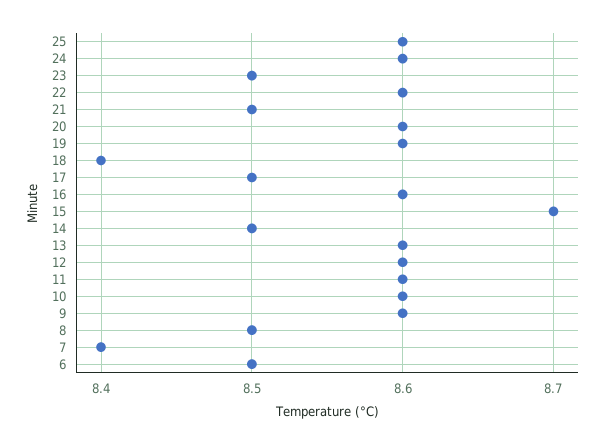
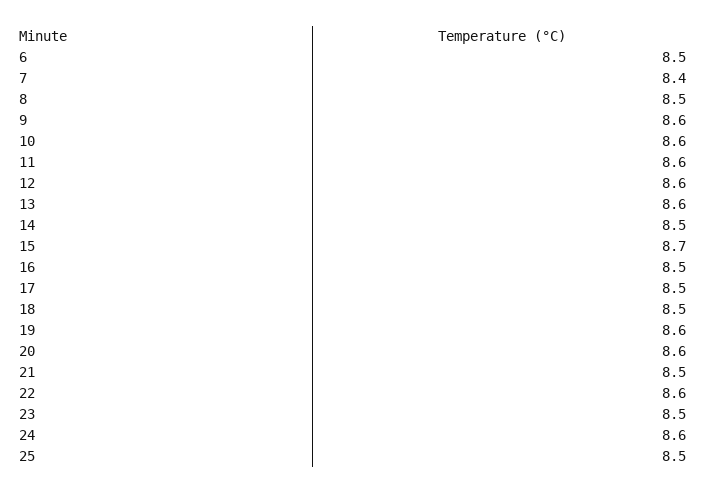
25: 8.6 -> 8.5
18: 8.4 -> 8.5
16: 8.6 -> 8.5

